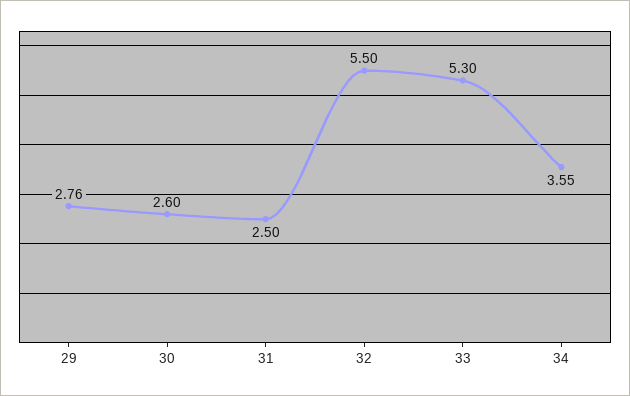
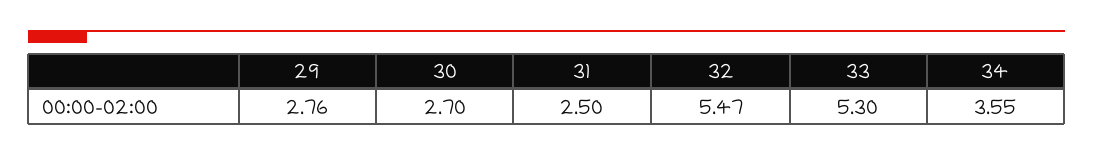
30: 2.6 -> 2.7
32: 5.5 -> 5.47

